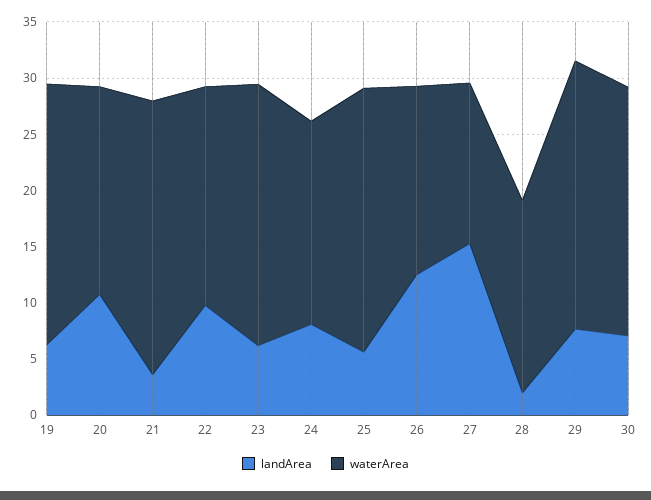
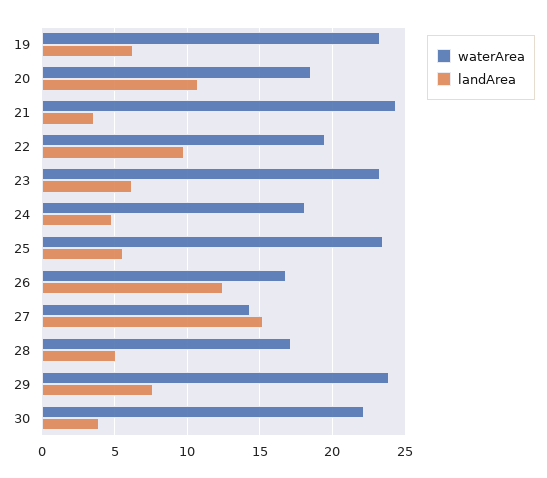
landArea, 24: 8 -> 5
landArea, 28: 2 -> 5
landArea, 30: 7 -> 4

